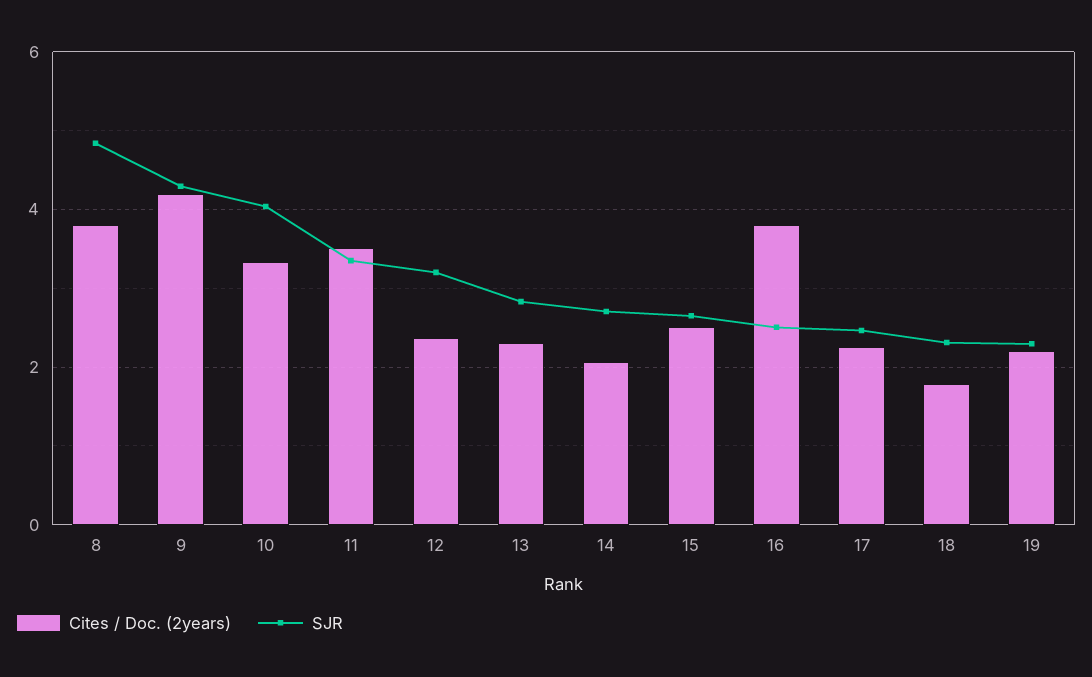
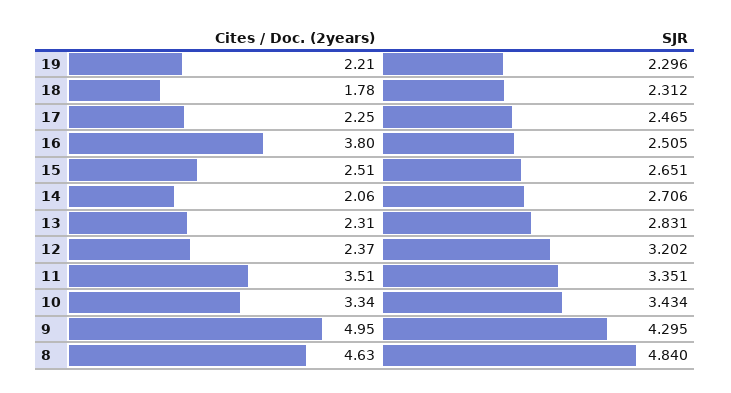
Cites / Doc. (2years), 8: 3.8 -> 4.63
Cites / Doc. (2years), 9: 4.2 -> 4.95
SJR, 10: 4 -> 3.434

